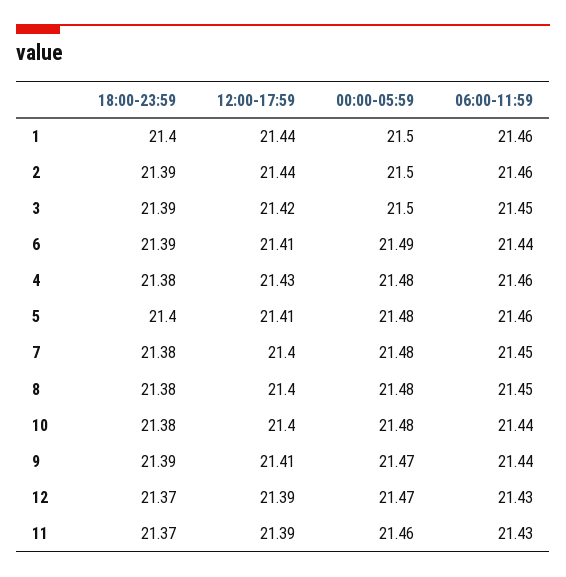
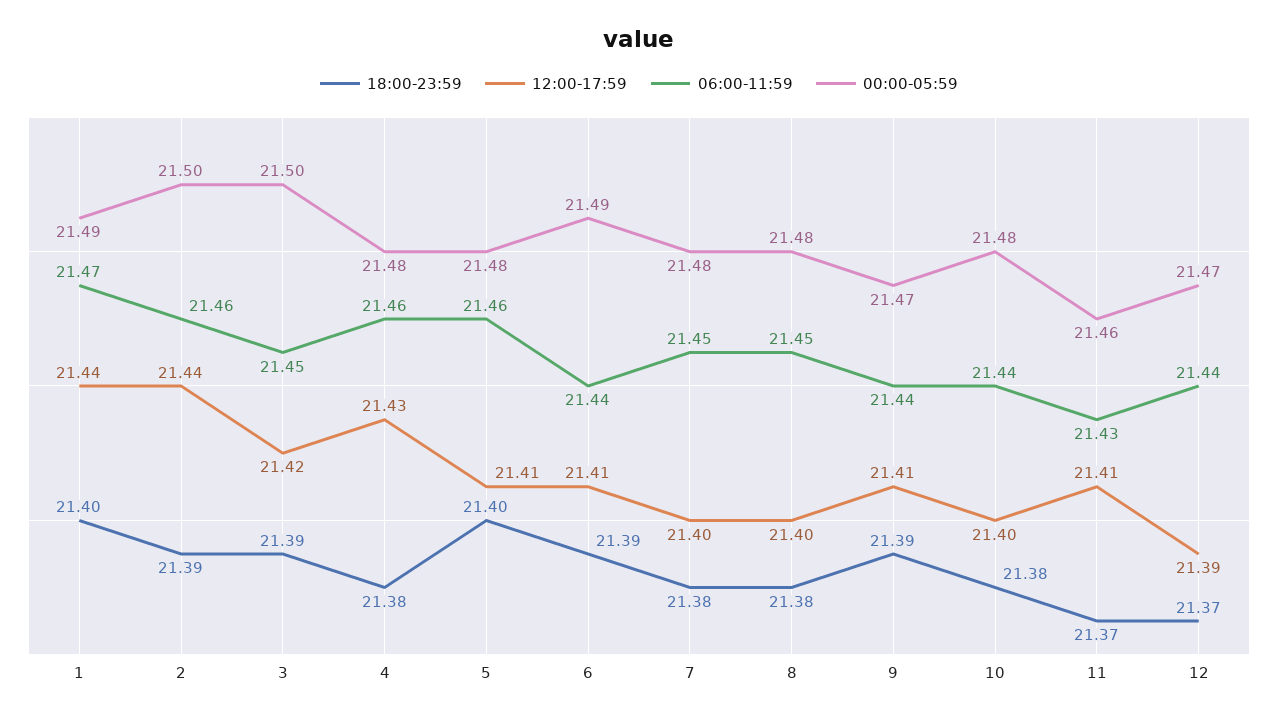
00:00-05:59, 1: 21.5 -> 21.49
06:00-11:59, 1: 21.46 -> 21.47
06:00-11:59, 12: 21.43 -> 21.44
12:00-17:59, 11: 21.39 -> 21.41

